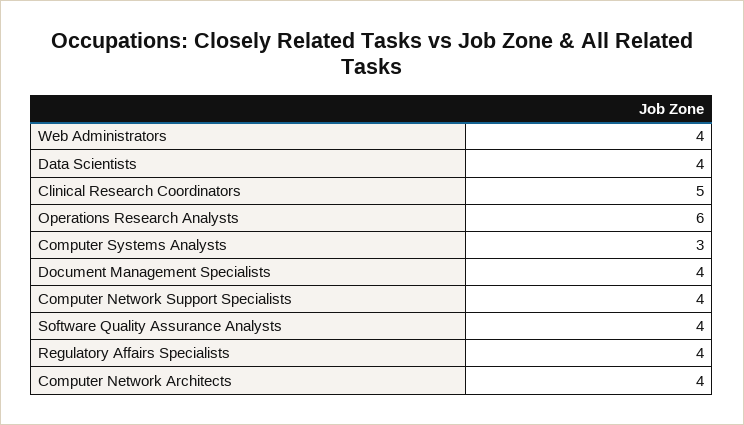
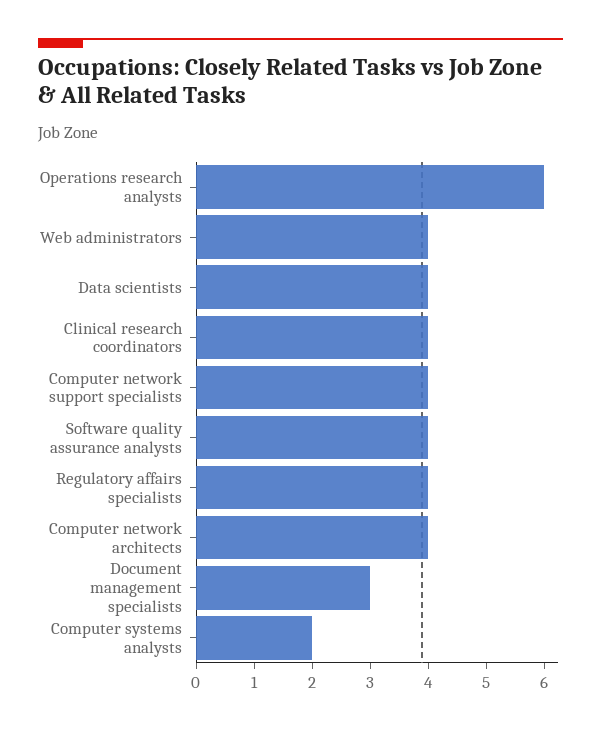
Clinical Research Coordinators: 5 -> 4
Computer Systems Analysts: 3 -> 2
Document Management Specialists: 4 -> 3

